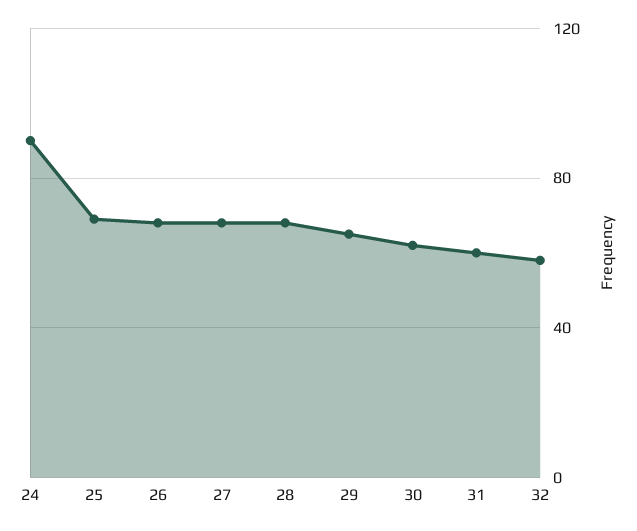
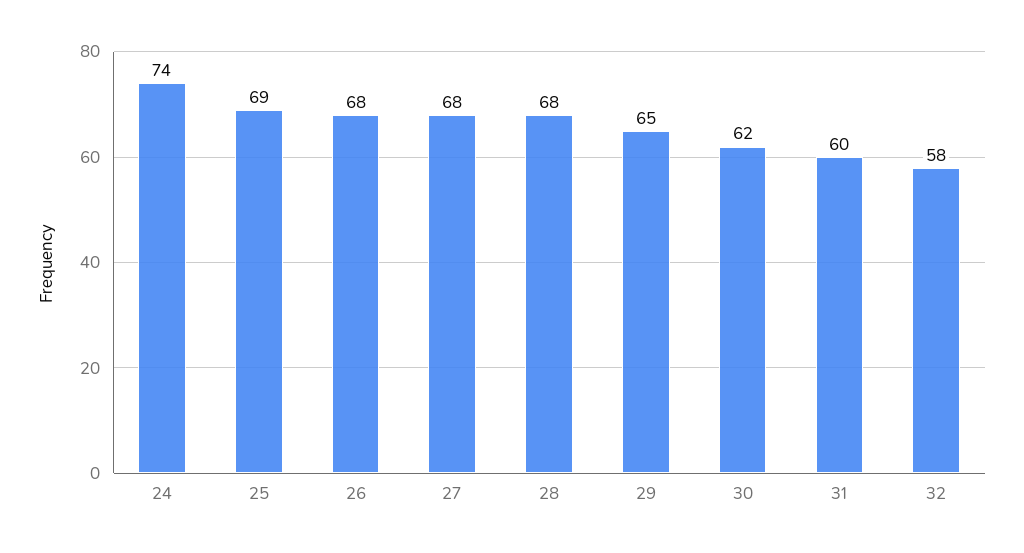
24: 90 -> 74

